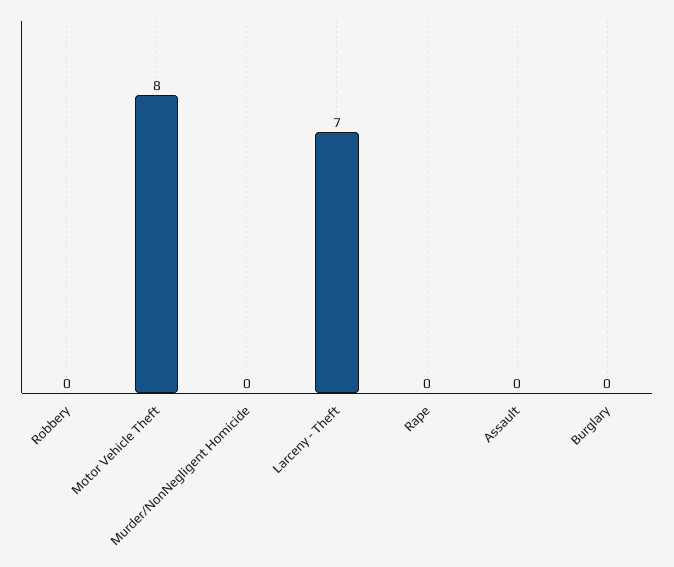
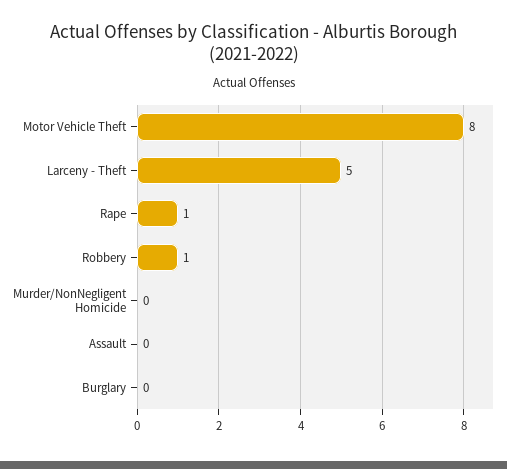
Robbery: 0 -> 1
Larceny - Theft: 7 -> 5
Rape: 0 -> 1

